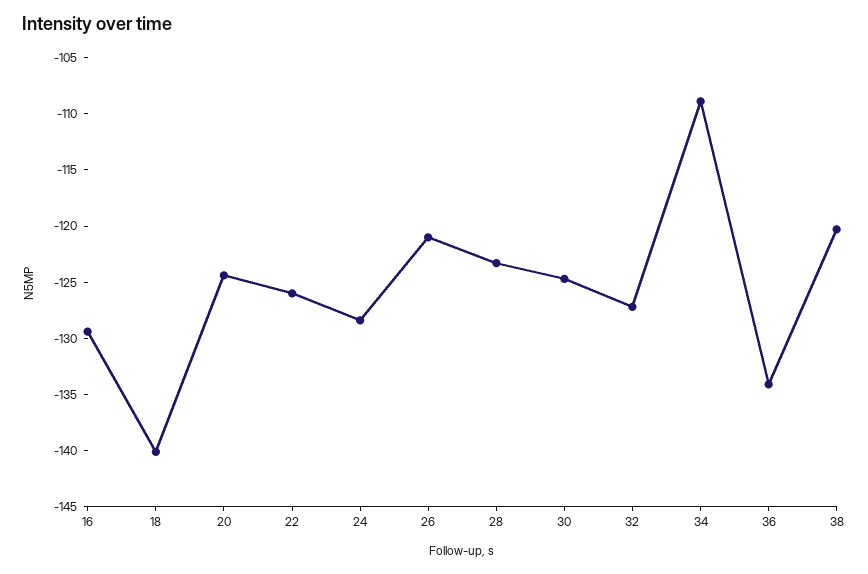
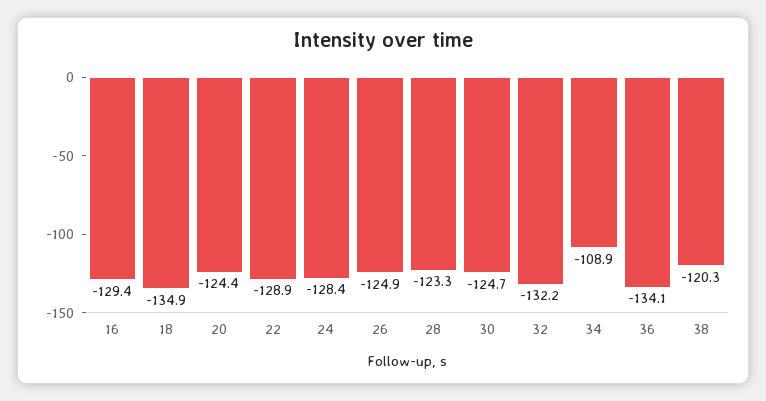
18: -140 -> -134.9
22: -126 -> -128.9
26: -121 -> -124.9
32: -127 -> -132.2

